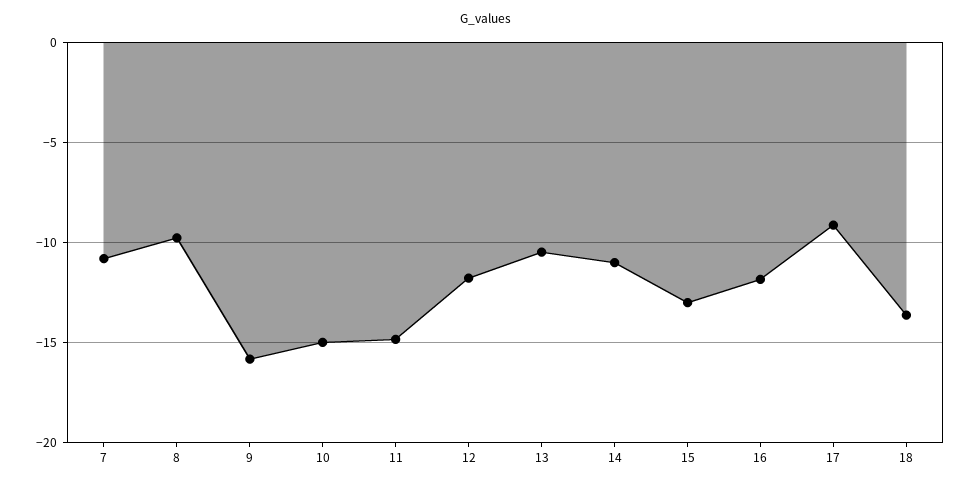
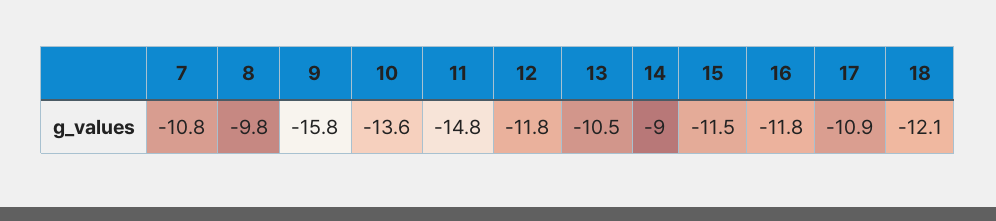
10: -15 -> -13.6
14: -11 -> -9
15: -13 -> -11.5
17: -9 -> -10.9
18: -13.5 -> -12.1

